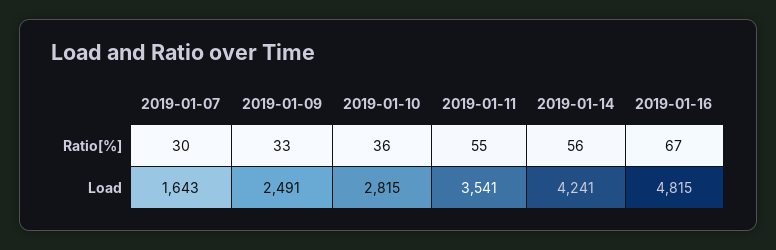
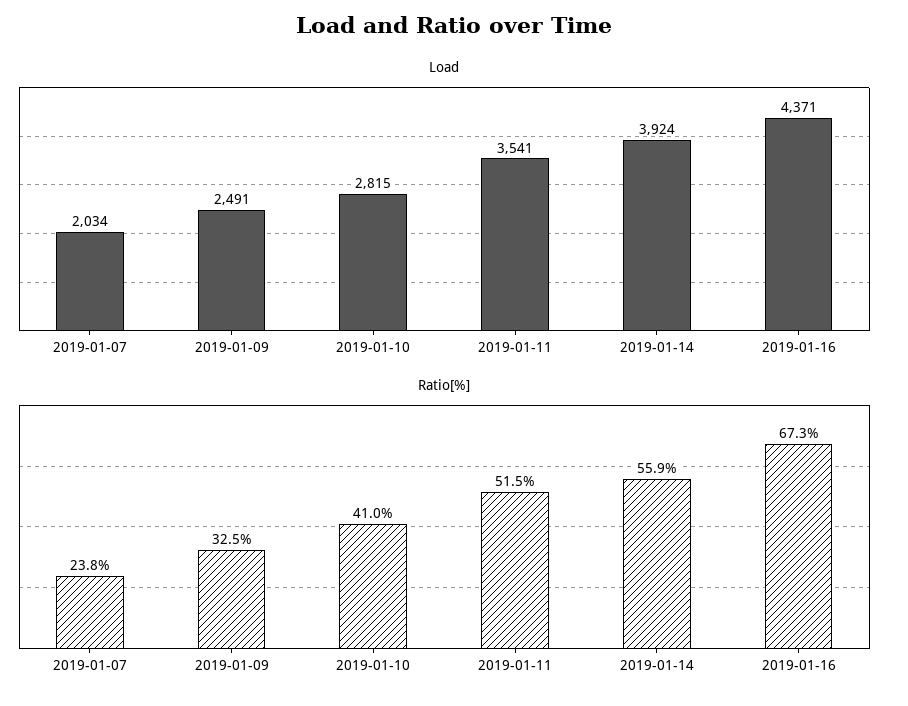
Ratio[%], 2019-01-07: 30 -> 23.8
Ratio[%], 2019-01-10: 36 -> 41
Ratio[%], 2019-01-11: 55 -> 51.5
Load, 2019-01-07: 1643 -> 2034
Load, 2019-01-14: 4241 -> 3924
Load, 2019-01-16: 4815 -> 4371

